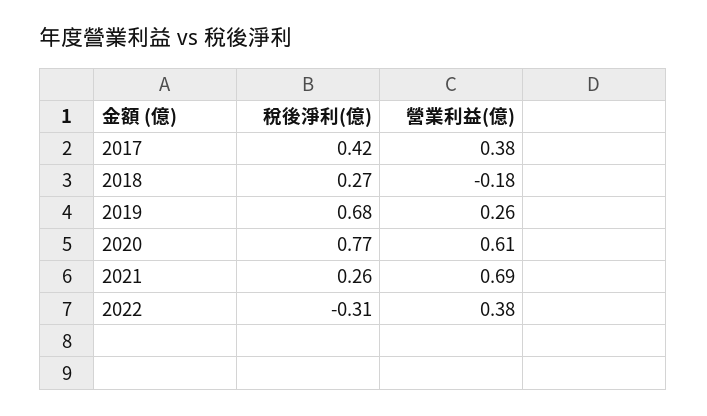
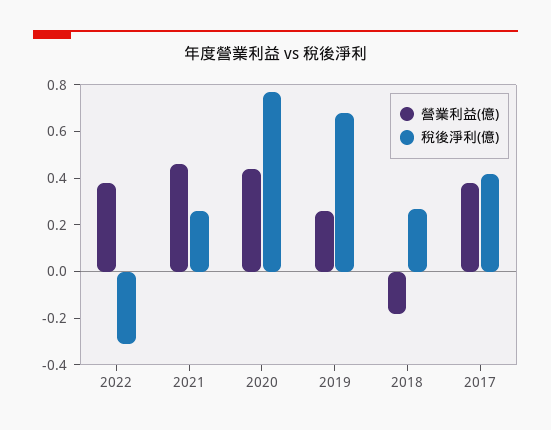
營業利益(億), 2020: 0.61 -> 0.45
營業利益(億), 2021: 0.69 -> 0.45

